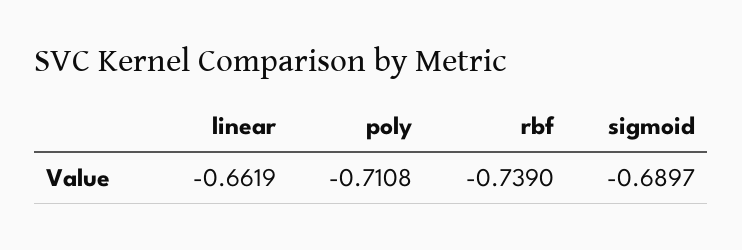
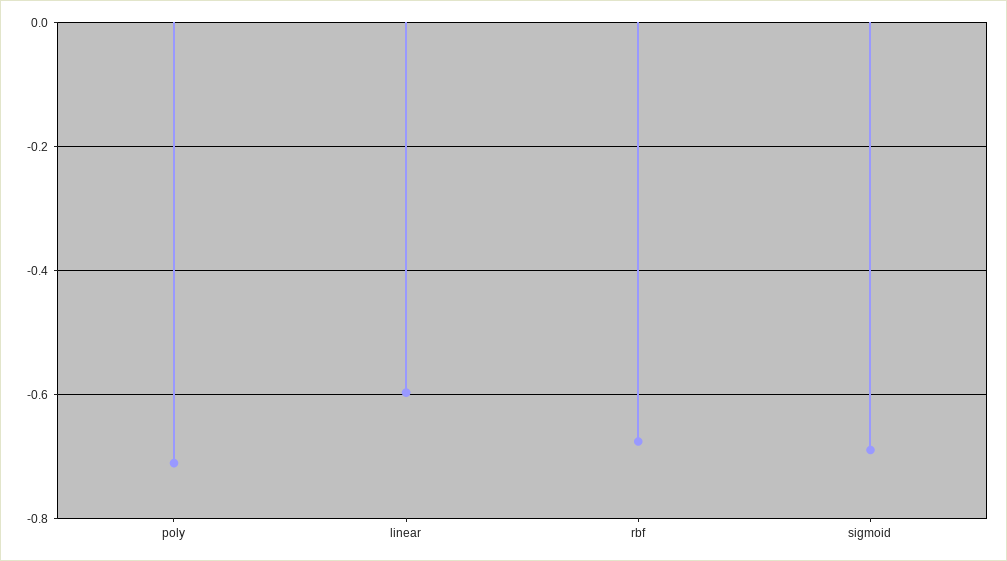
linear: -0.6619 -> -0.6
rbf: -0.739 -> -0.68

